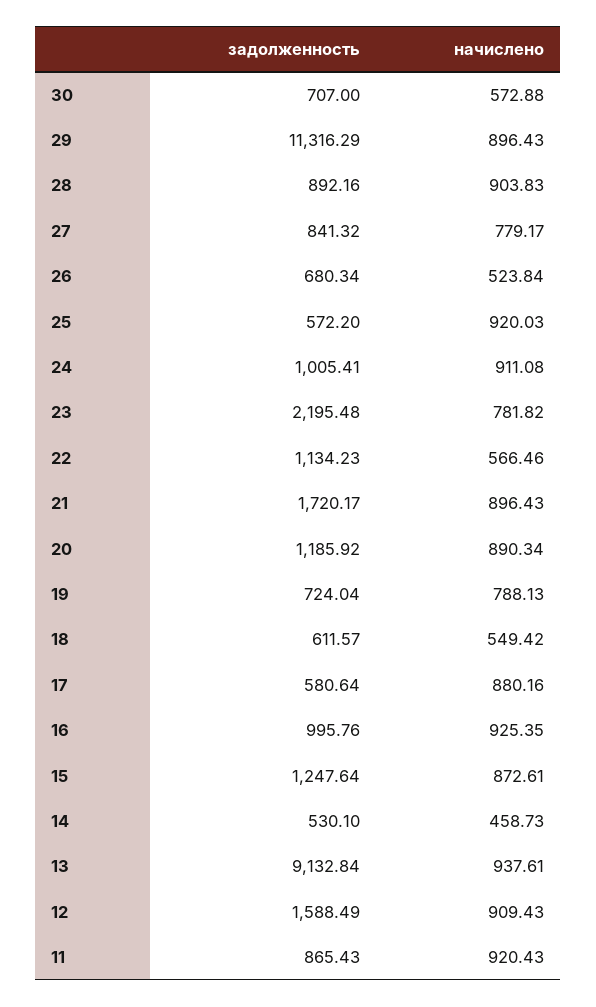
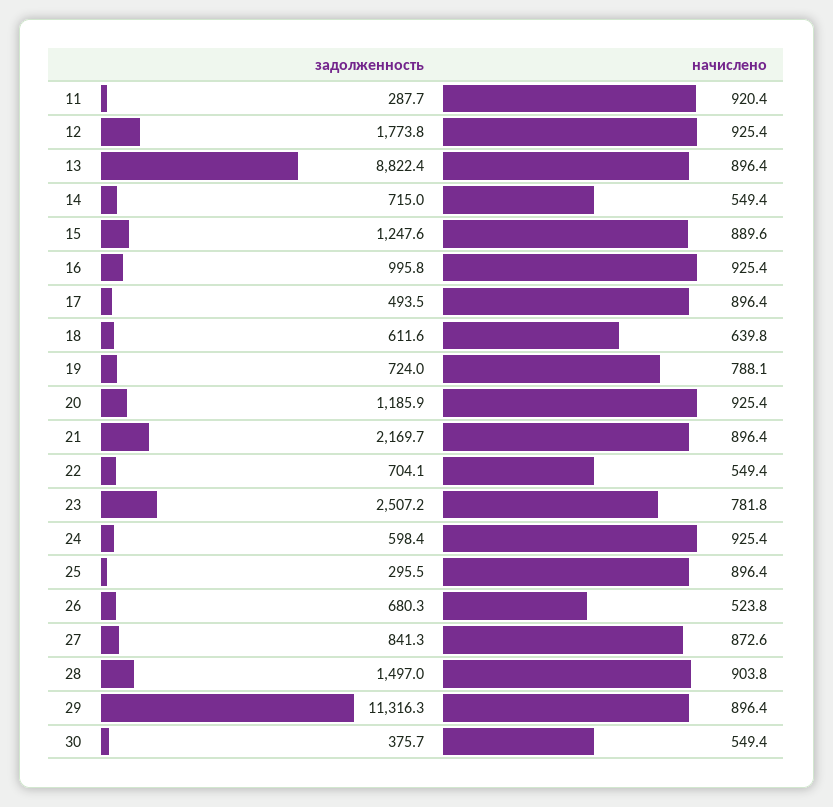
задолженность, 30: 707 -> 375.7
начислено, 30: 572.88 -> 549.4
задолженность, 28: 892.16 -> 1497
начислено, 27: 779.17 -> 872.6
задолженность, 25: 572.2 -> 295.5
начислено, 25: 920.03 -> 896.4
задолженность, 24: 1005.41 -> 598.4
начислено, 24: 911.08 -> 925.4
задолженность, 23: 2195.48 -> 2507.2
задолженность, 22: 1134.23 -> 704.1
начислено, 22: 566.46 -> 549.4
задолженность, 21: 1720.17 -> 2169.7
начислено, 20: 890.34 -> 925.4
начислено, 18: 549.42 -> 639.8
задолженность, 17: 580.64 -> 493.5
начислено, 17: 880.16 -> 896.4
начислено, 15: 872.61 -> 889.6
задолженность, 14: 530.1 -> 715
начислено, 14: 458.73 -> 549.4
задолженность, 13: 9132.84 -> 8822.4
начислено, 13: 937.61 -> 896.4
задолженность, 12: 1588.49 -> 1773.8
начислено, 12: 909.43 -> 925.4
задолженность, 11: 865.43 -> 287.7

